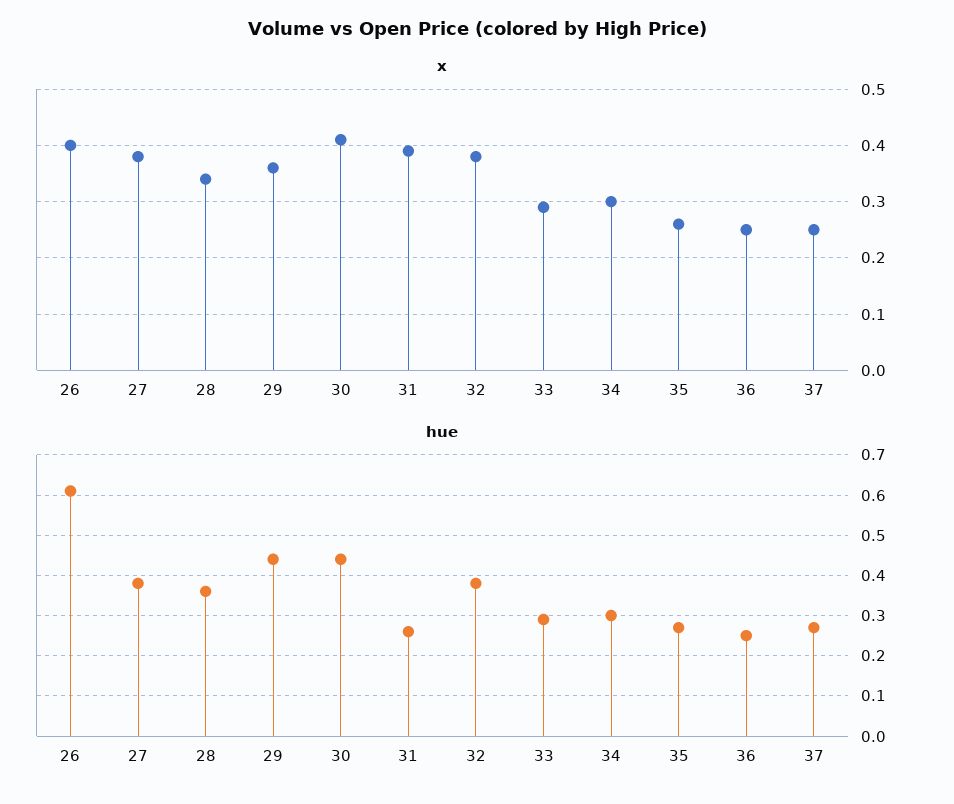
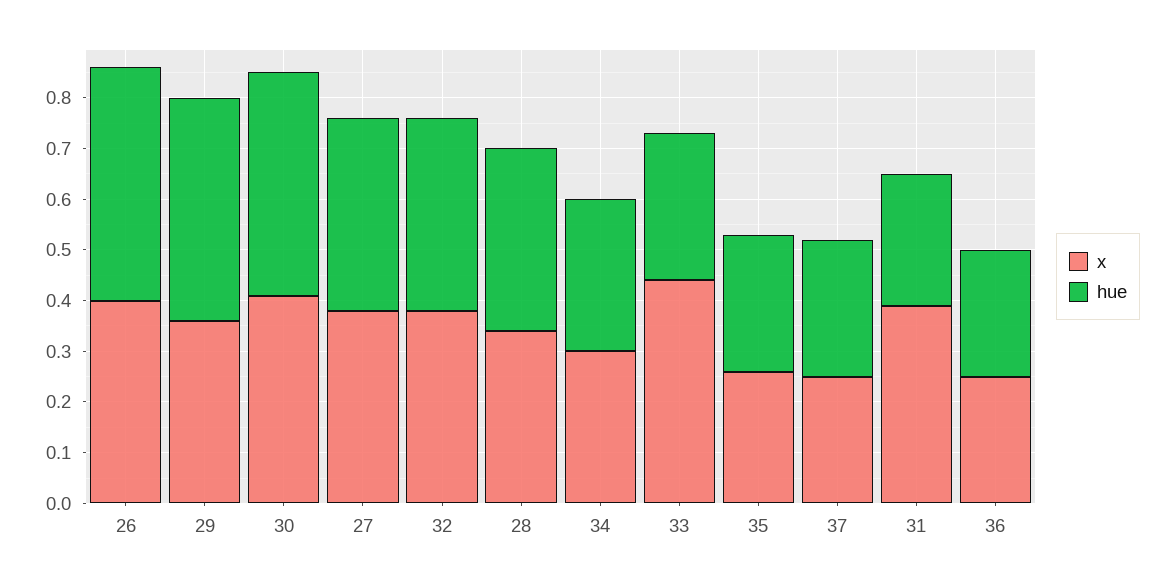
x, 33: 0.3 -> 0.45
hue, 26: 0.6 -> 0.45

